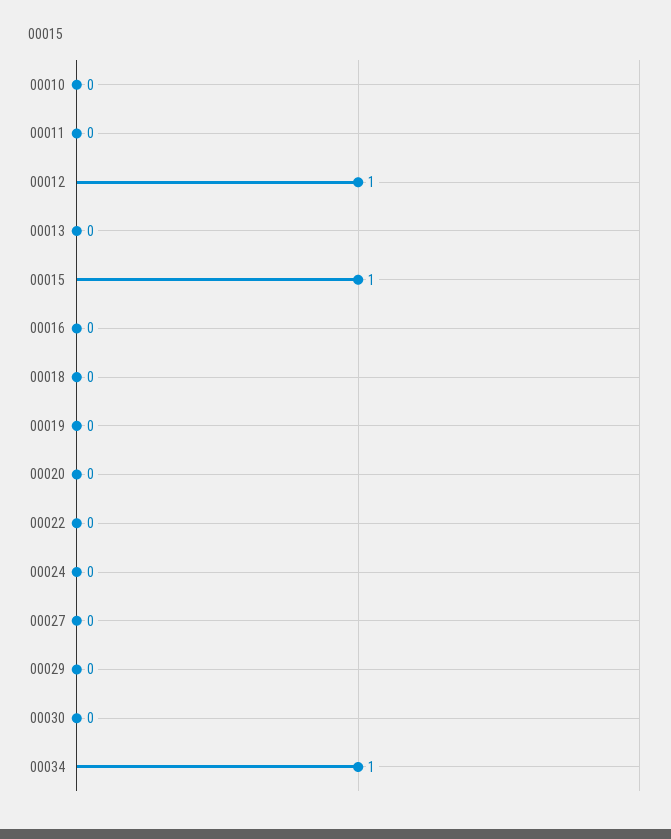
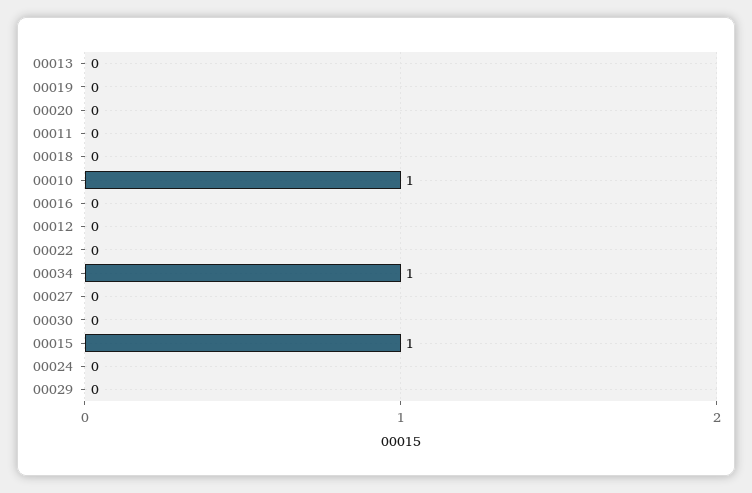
00010: 0 -> 1
00012: 1 -> 0

